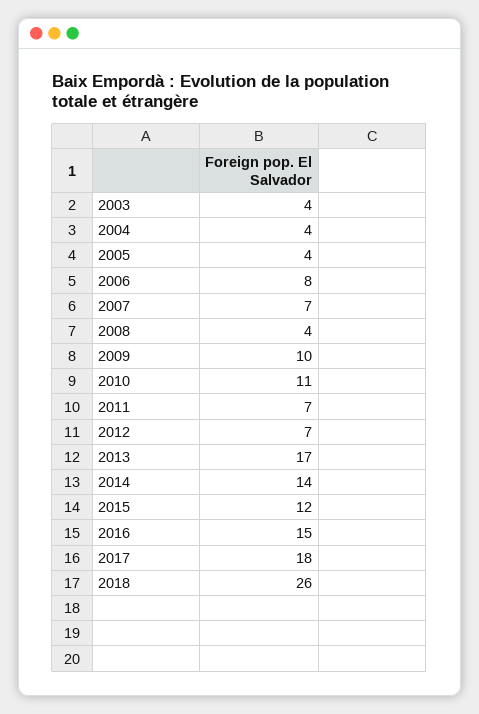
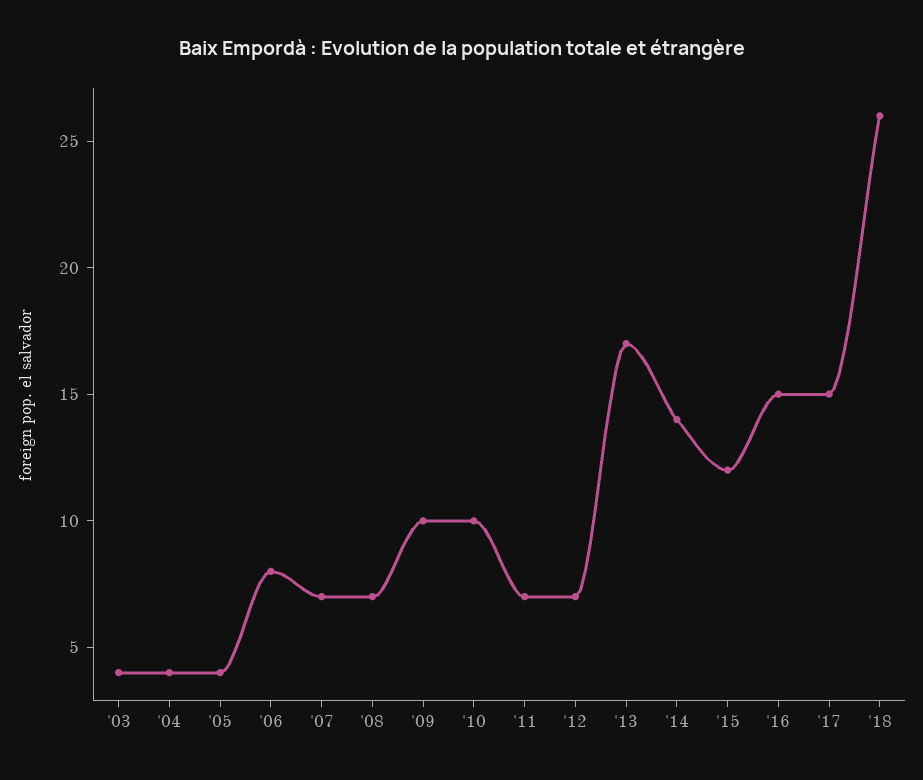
2008: 4 -> 7
2010: 11 -> 10
2017: 18 -> 15

